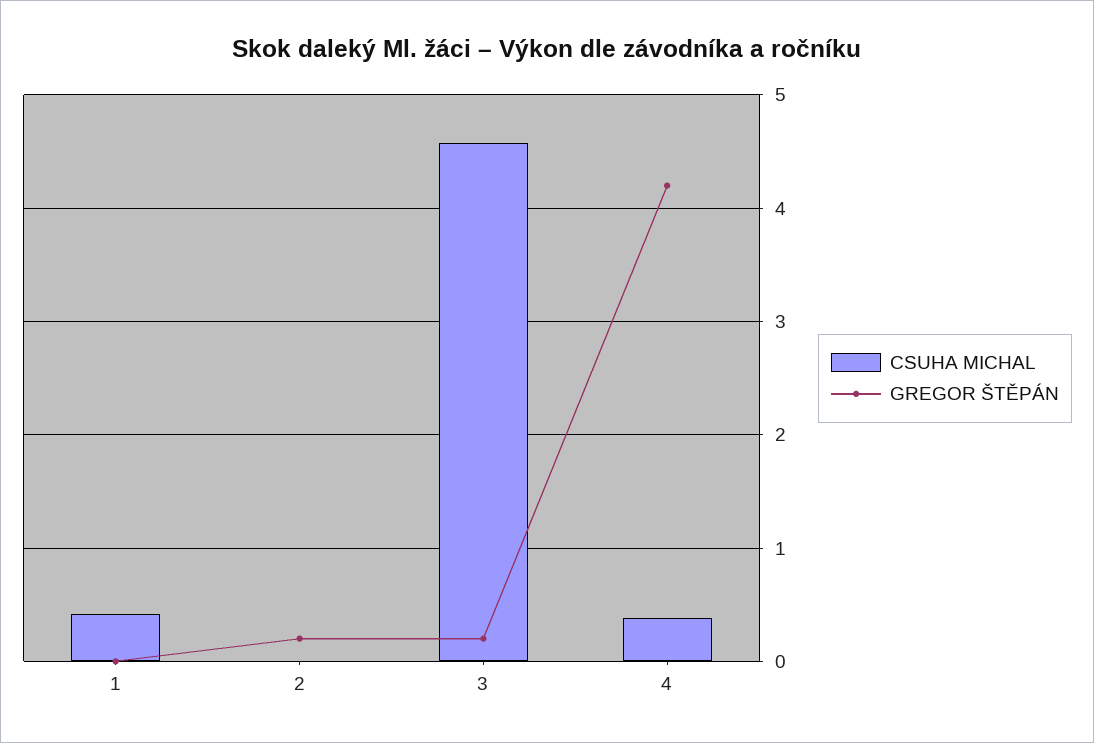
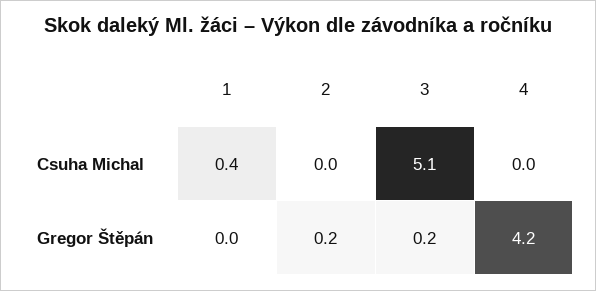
CSUHA MICHAL, 3: 4.6 -> 5.1
CSUHA MICHAL, 4: 0.4 -> 0

